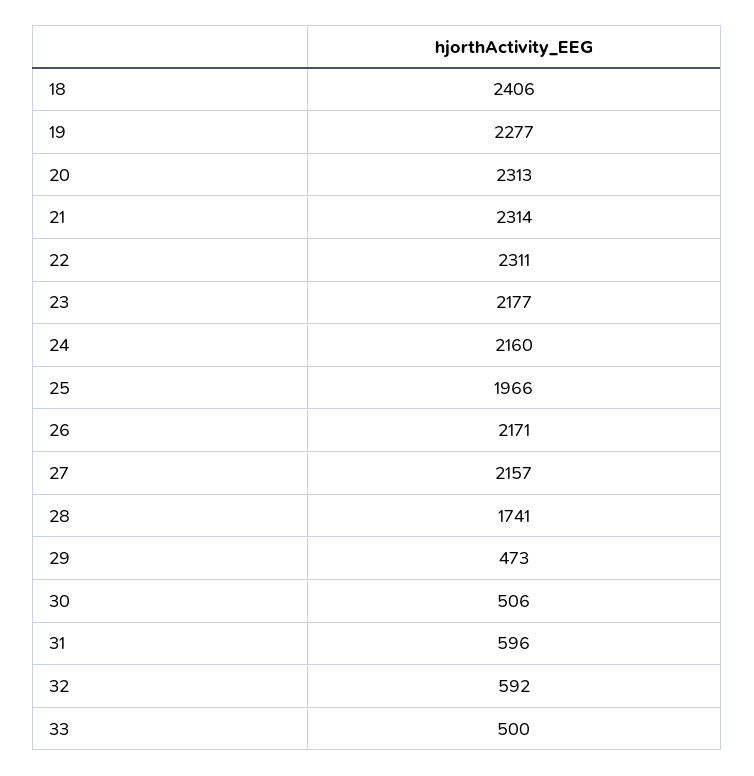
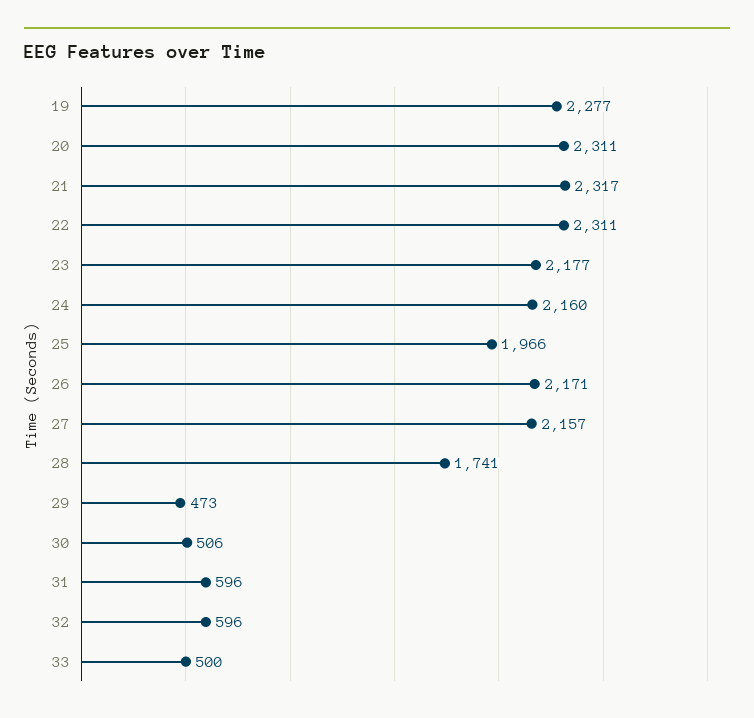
18: 2406 -> none
20: 2313 -> 2311
21: 2314 -> 2317
32: 592 -> 596

